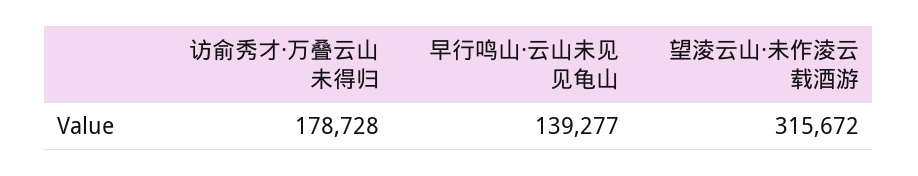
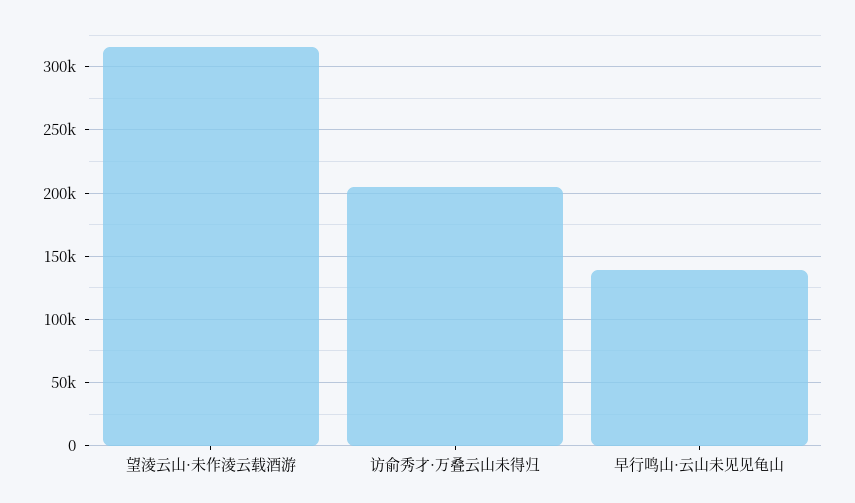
访俞秀才·万叠云山未得归: 178728 -> 205000

